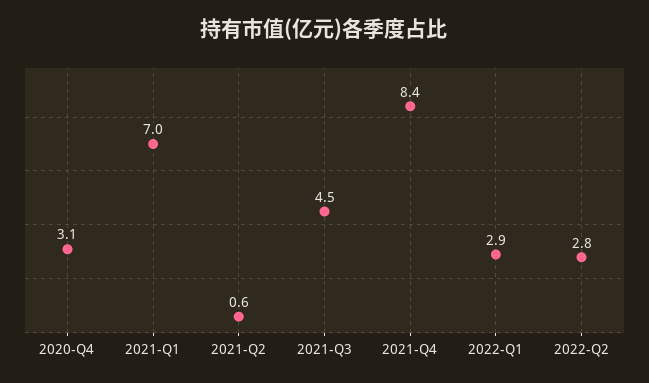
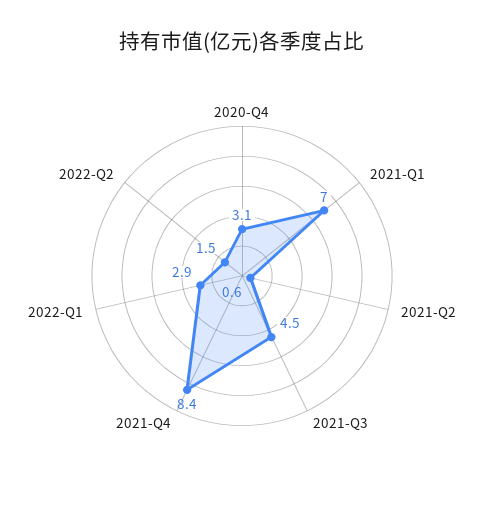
2022-Q2: 2.8 -> 1.5

